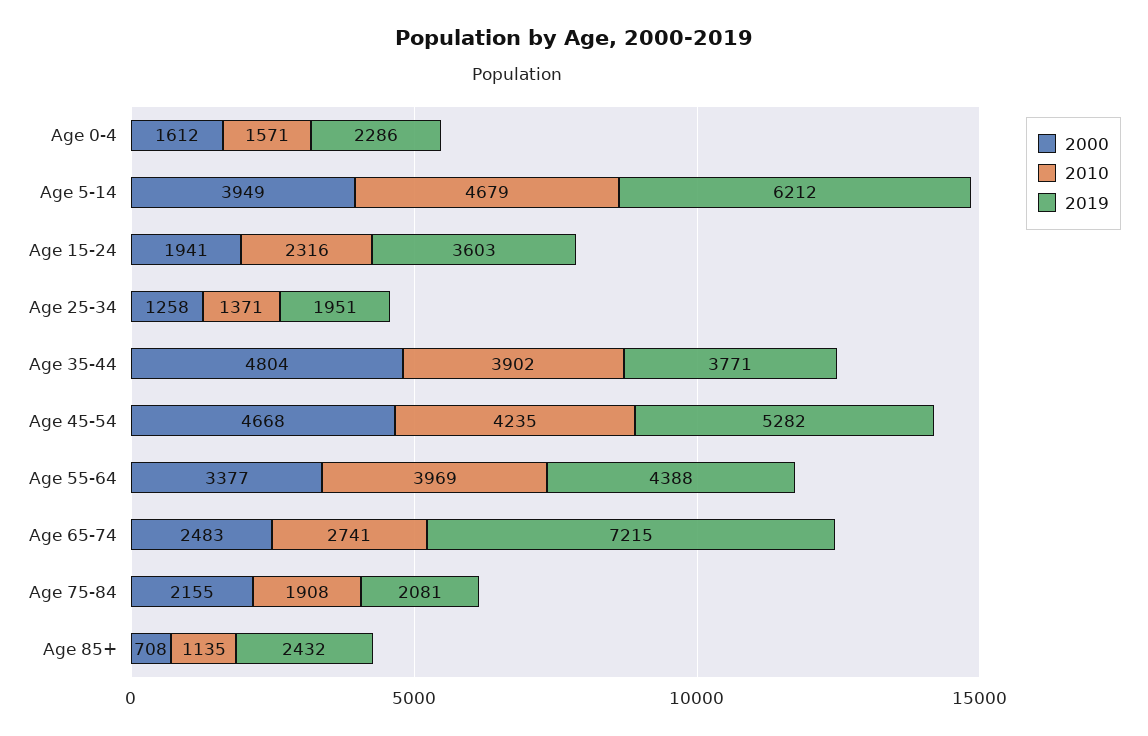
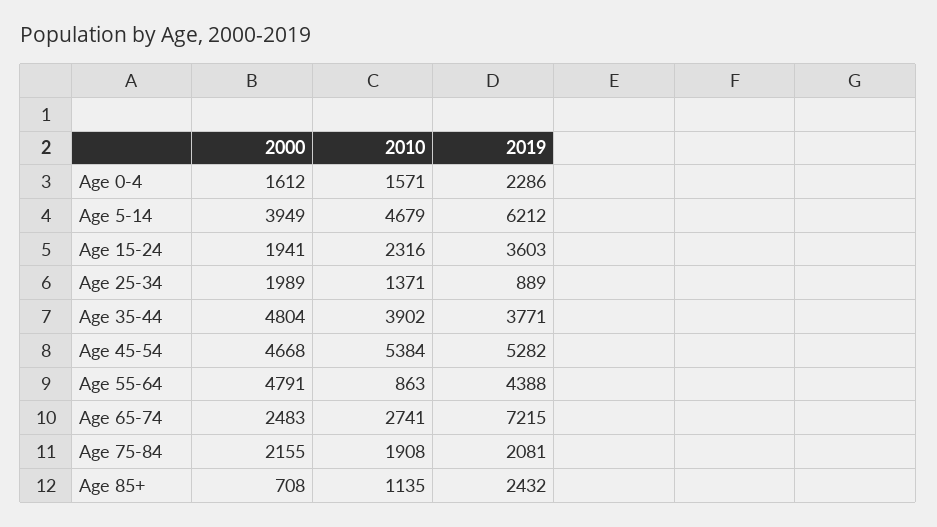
2000, Age 25-34: 1258 -> 1989
2019, Age 25-34: 1951 -> 889
2010, Age 45-54: 4235 -> 5384
2000, Age 55-64: 3377 -> 4791
2010, Age 55-64: 3969 -> 863

